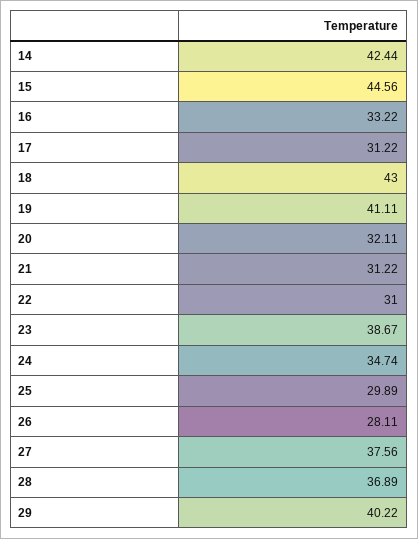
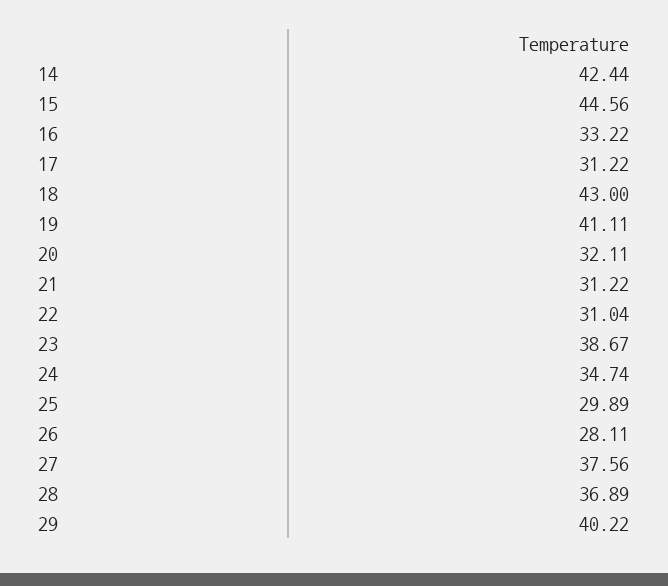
22: 31 -> 31.04

